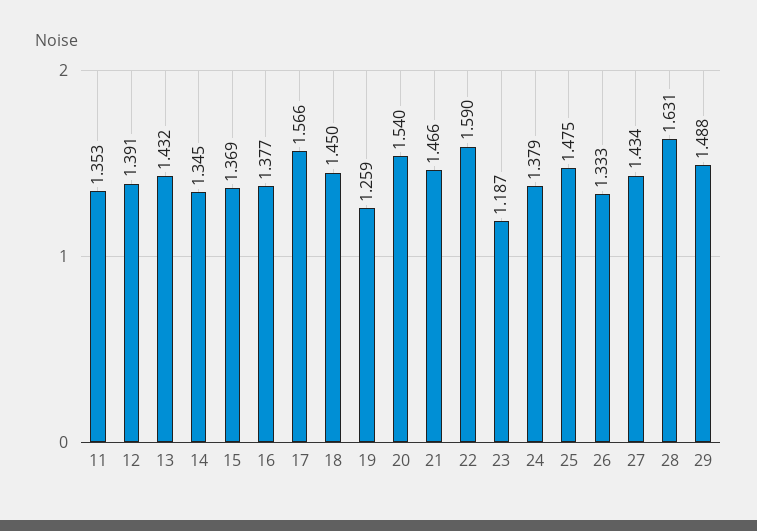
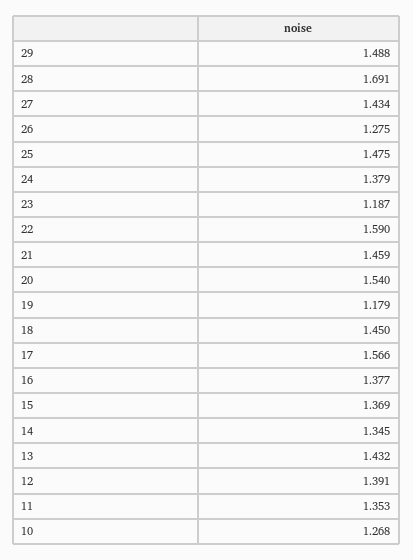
19: 1.259 -> 1.179
21: 1.466 -> 1.459
26: 1.333 -> 1.275
28: 1.631 -> 1.691
10: none -> 1.268

